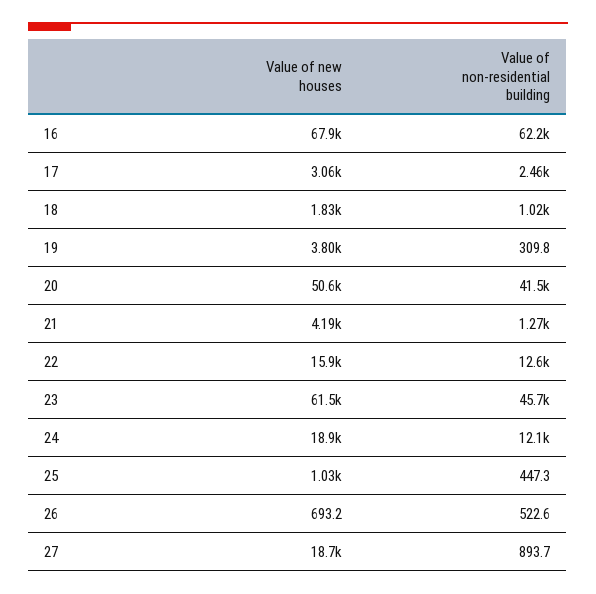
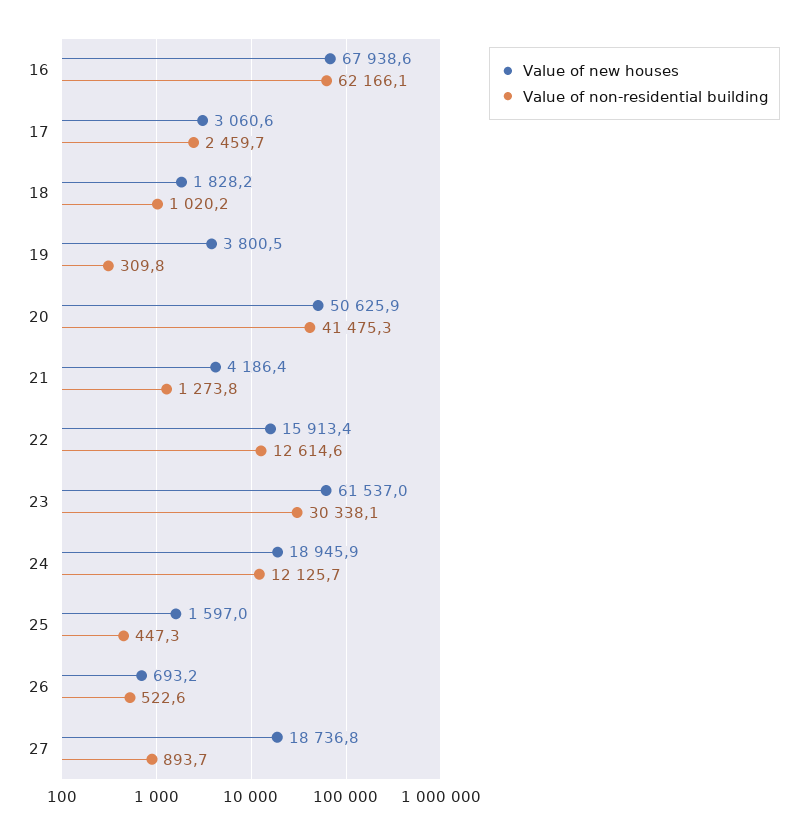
Value of non-residential building, 23: 45700 -> 30338.1
Value of new houses, 25: 1030 -> 1597

